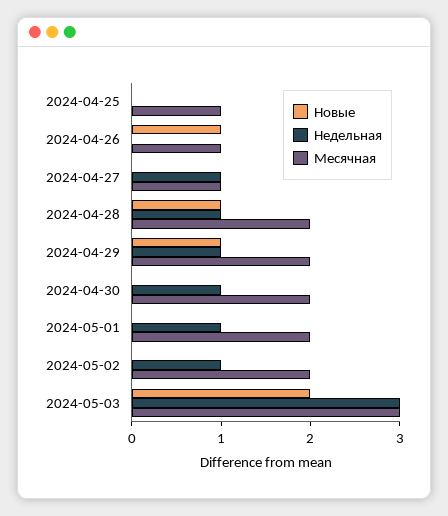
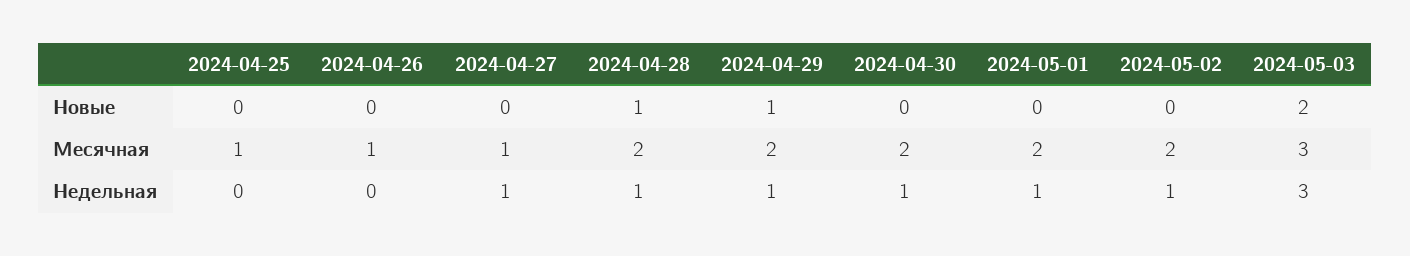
Новые, 2024-04-26: 1 -> 0

